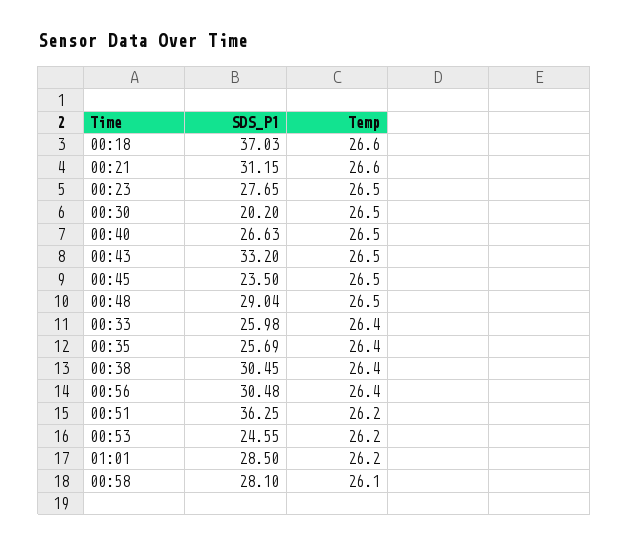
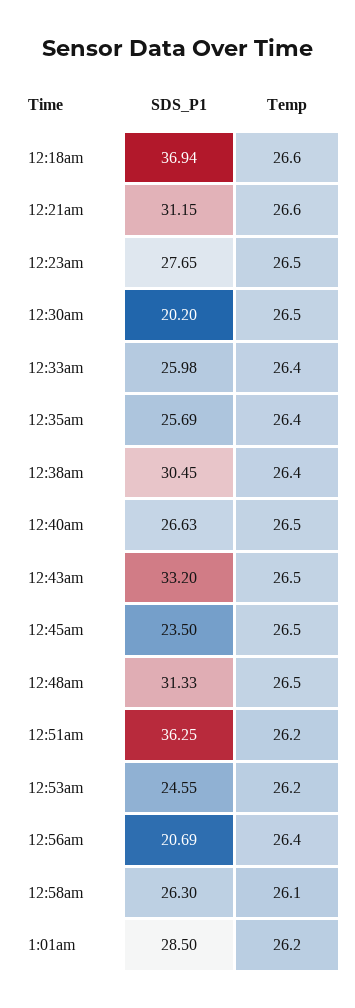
SDS_P1, 00:18: 37.03 -> 36.94
SDS_P1, 00:48: 29.04 -> 31.33
SDS_P1, 00:56: 30.48 -> 20.69
SDS_P1, 00:58: 28.1 -> 26.3

